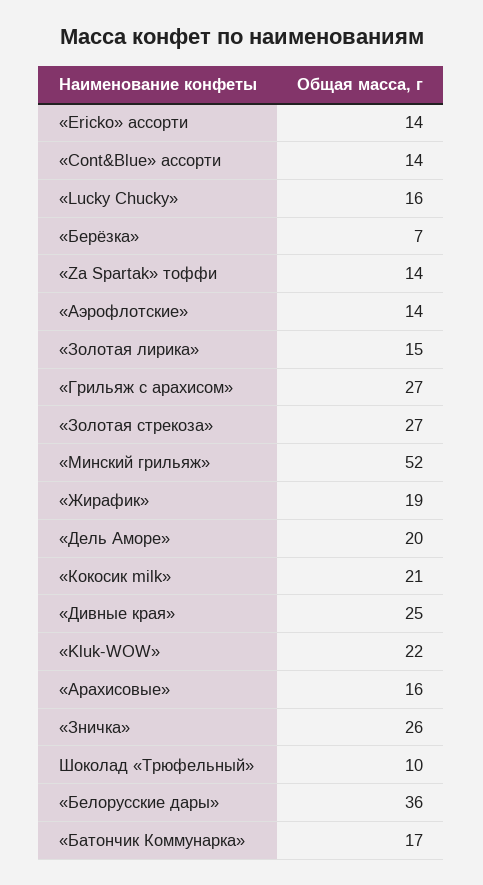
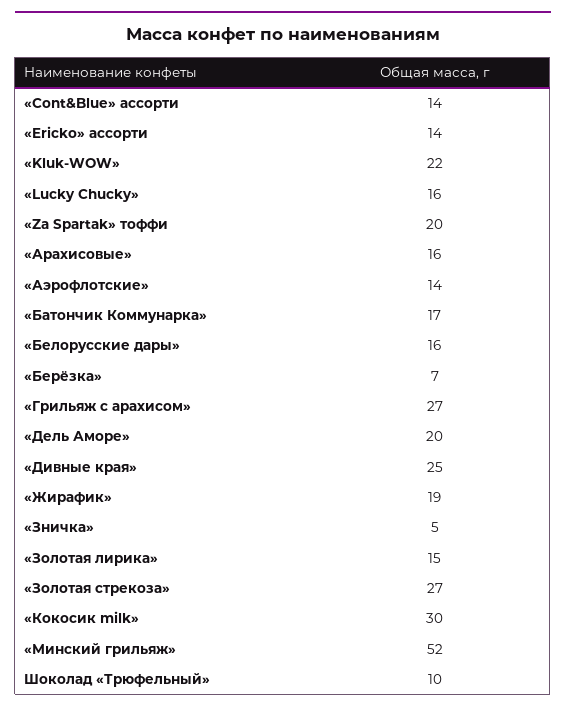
«Za Spartak» тоффи: 14 -> 20
«Кокосик milk»: 21 -> 30
«Зничка»: 26 -> 5
«Белорусские дары»: 36 -> 16

